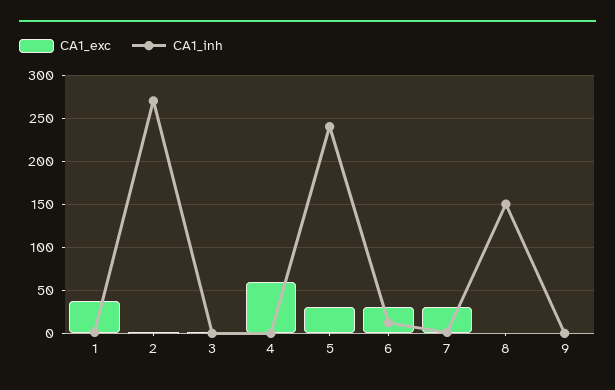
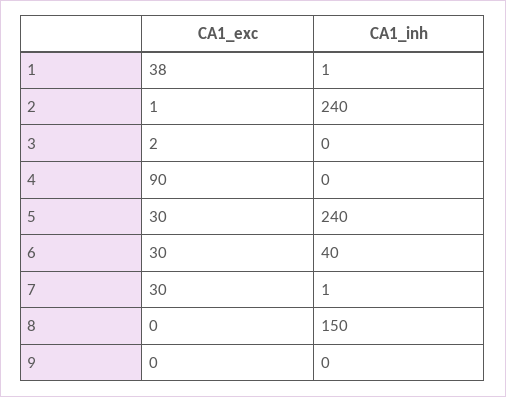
CA1_inh, 2: 270 -> 240
CA1_exc, 4: 60 -> 90
CA1_inh, 6: 10 -> 40

